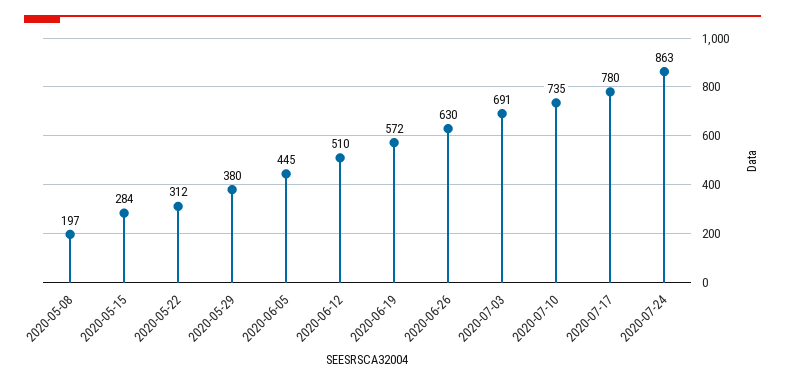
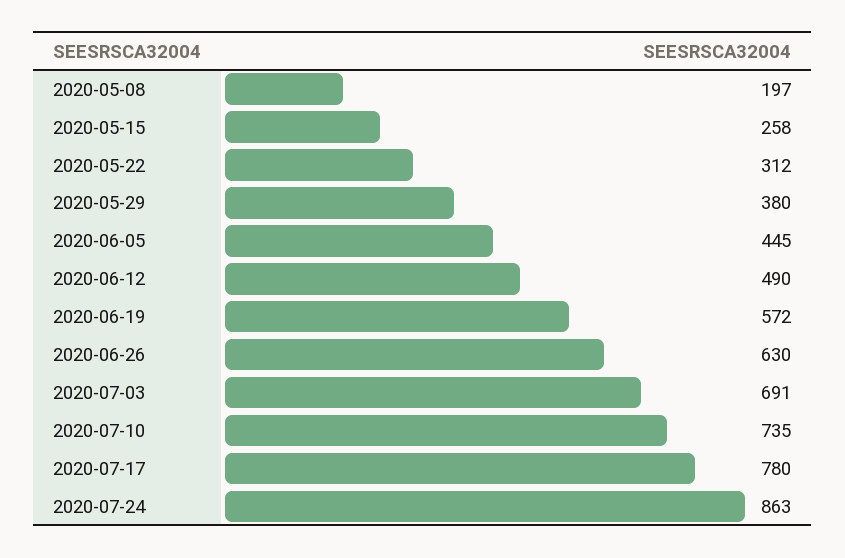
2020-05-15: 284 -> 258
2020-06-12: 510 -> 490

